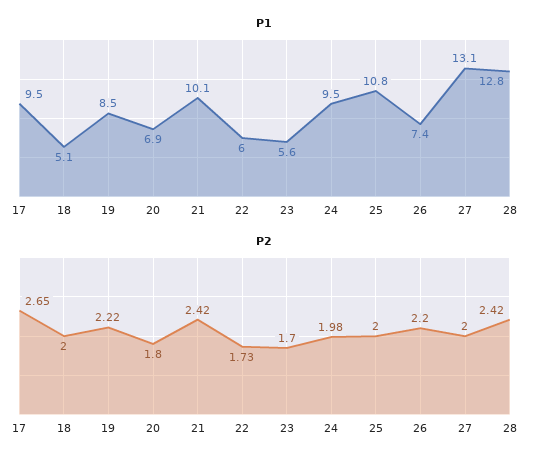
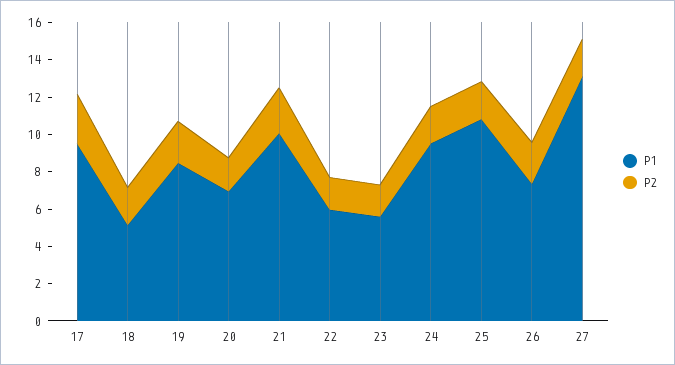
P1, 28: 12.8 -> none
P2, 28: 2.42 -> none

